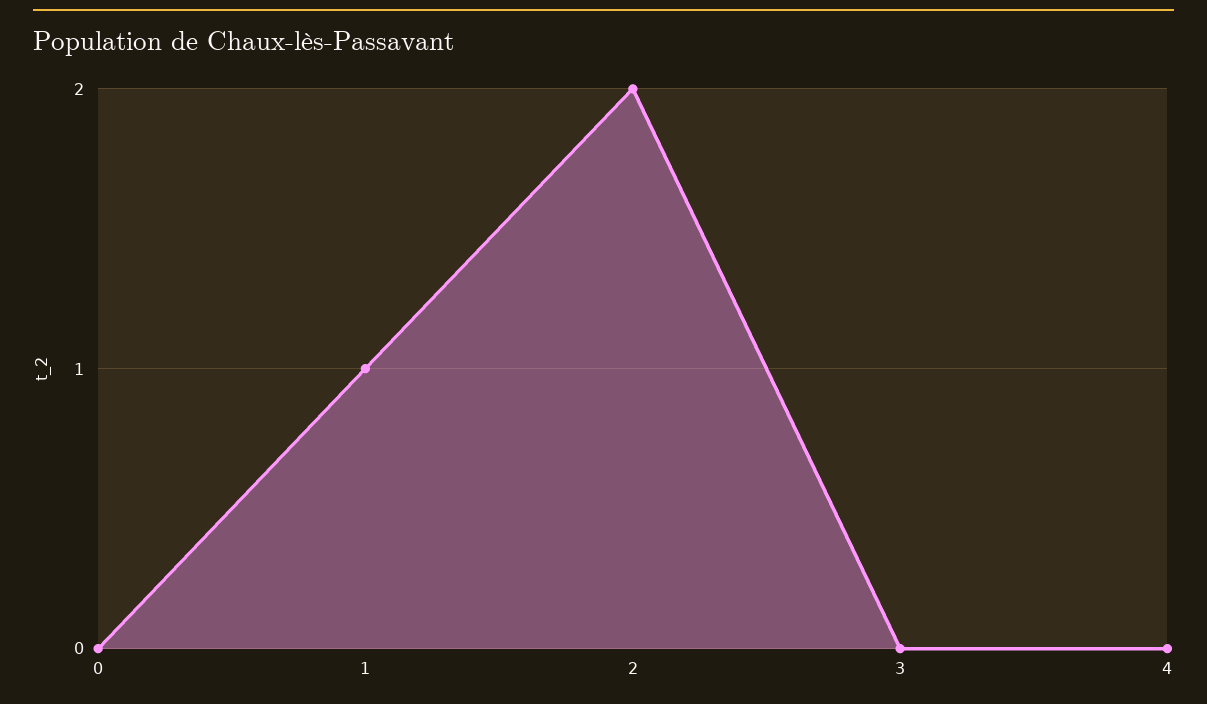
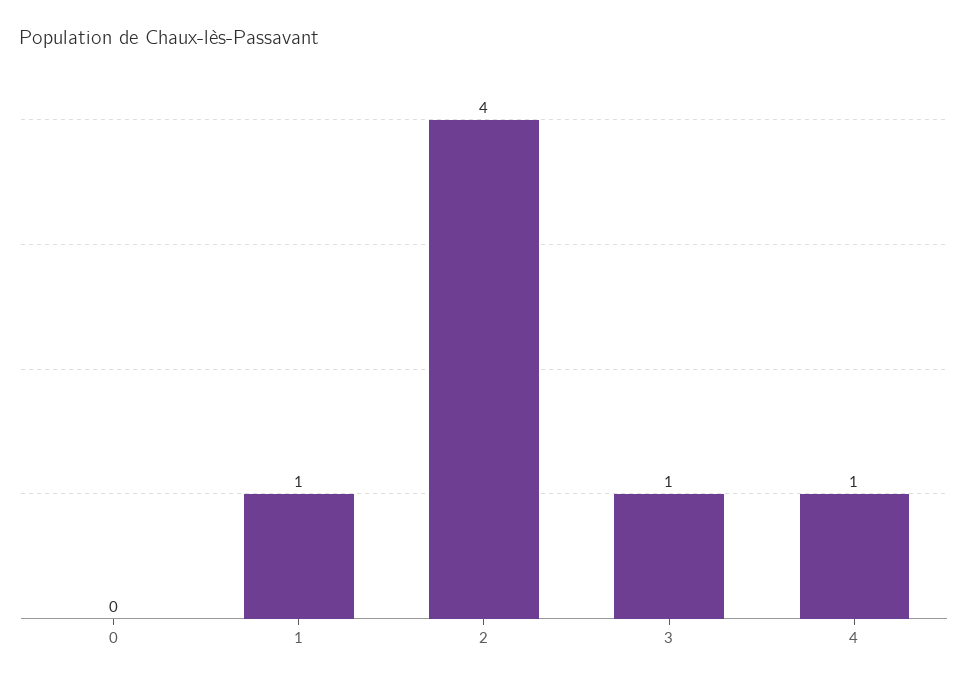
2: 2 -> 4
3: 0 -> 1
4: 0 -> 1

